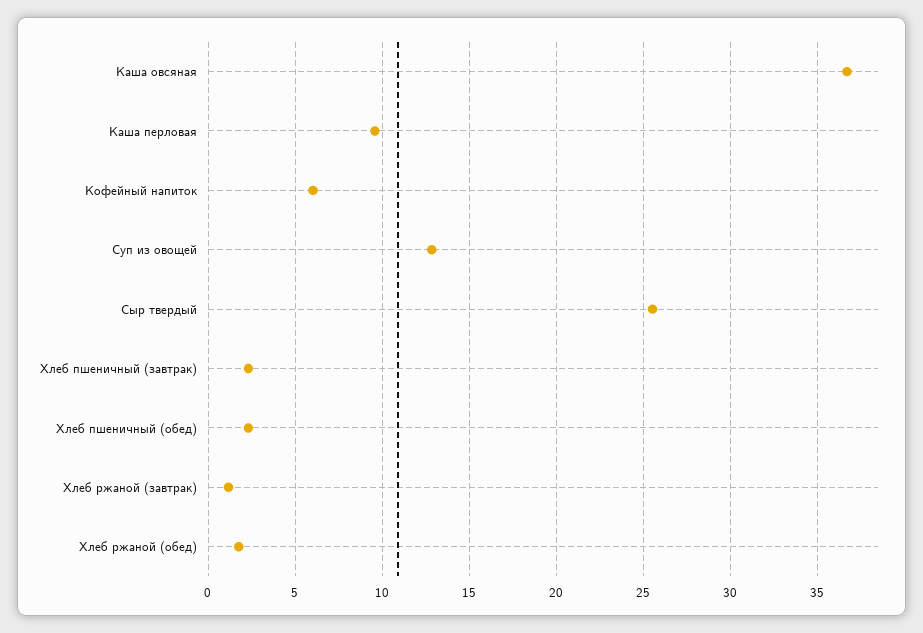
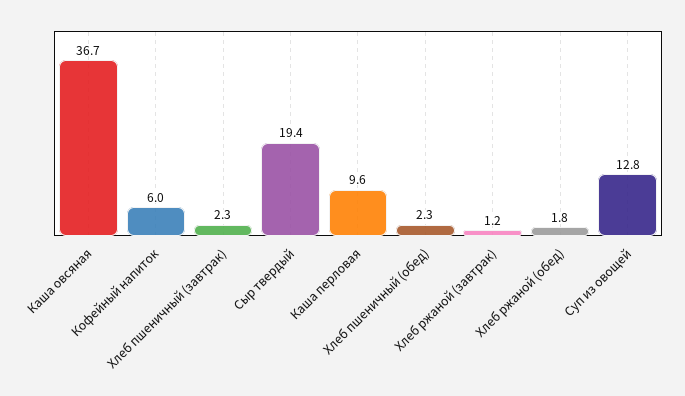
Сыр твердый: 25.5 -> 19.4

